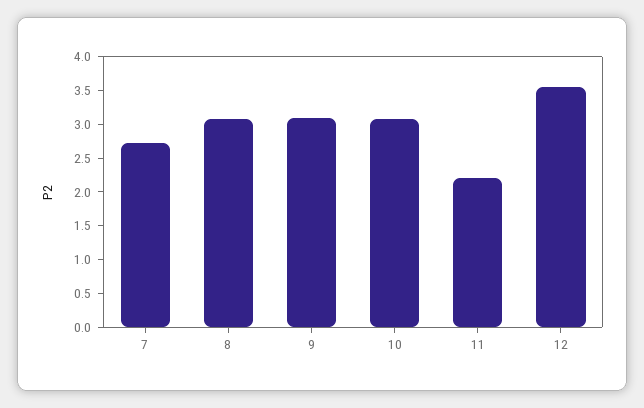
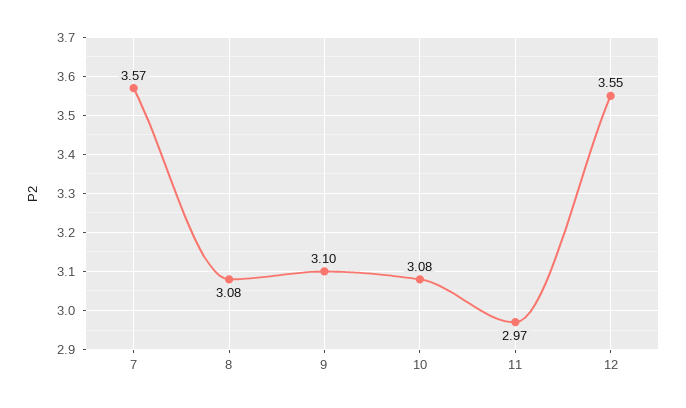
7: 2.75 -> 3.57
11: 2.25 -> 2.97

